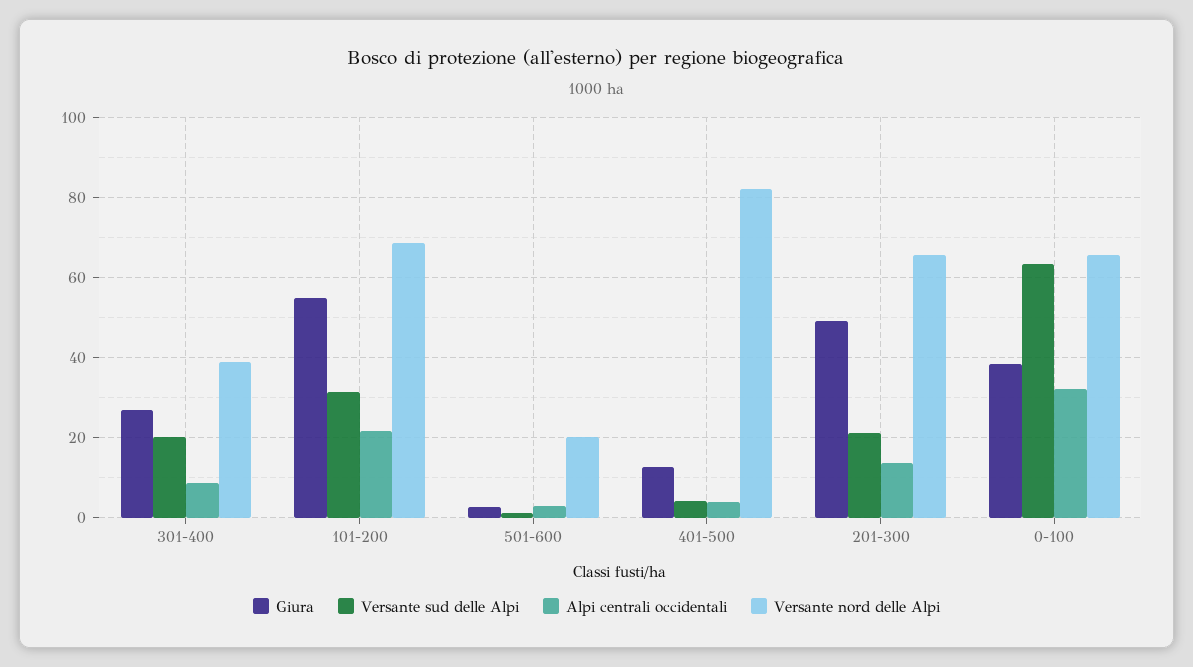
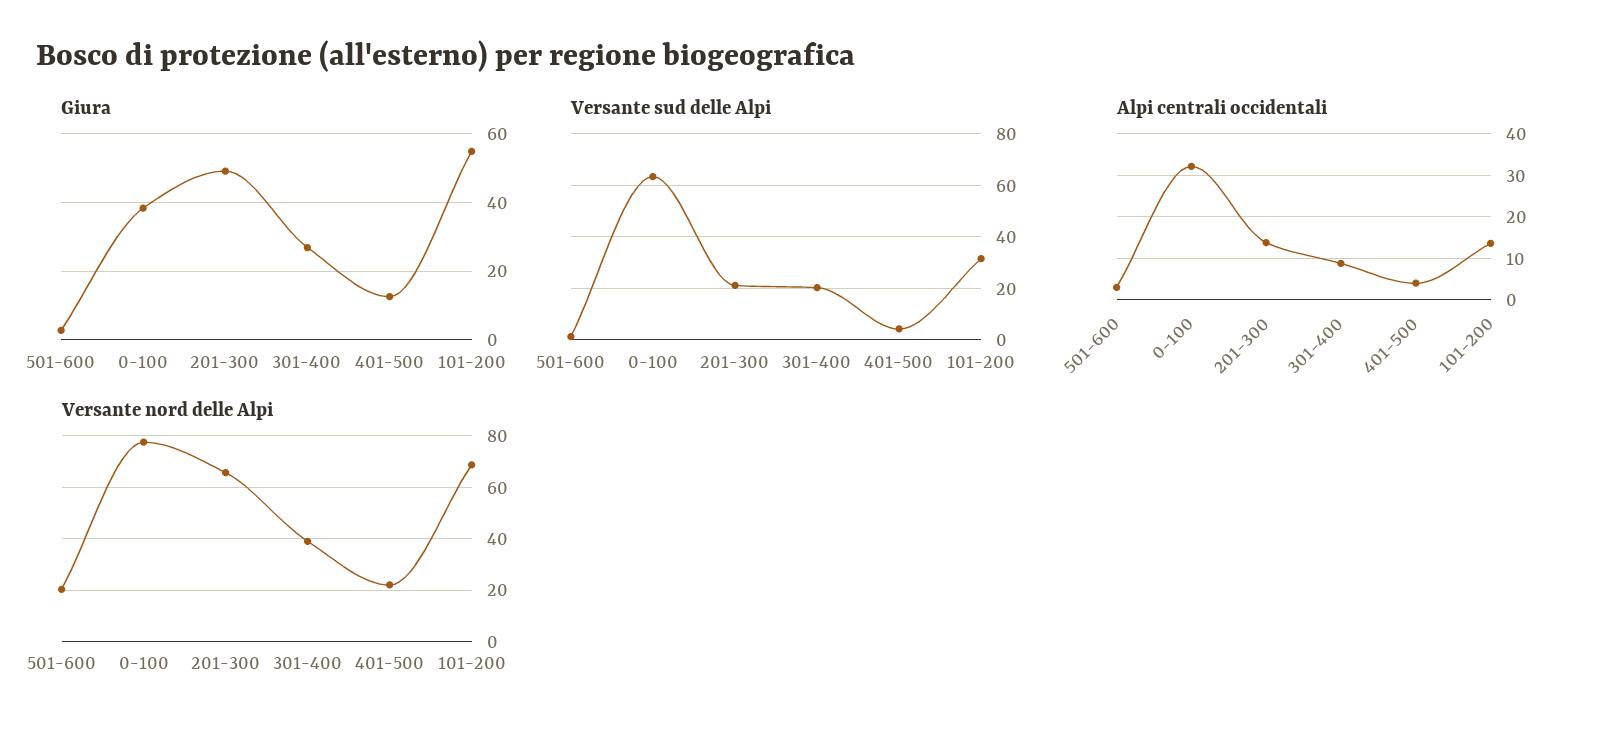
Alpi centrali occidentali, 101-200: 22 -> 14
Versante nord delle Alpi, 401-500: 82 -> 22.5
Versante nord delle Alpi, 0-100: 66 -> 77.5

